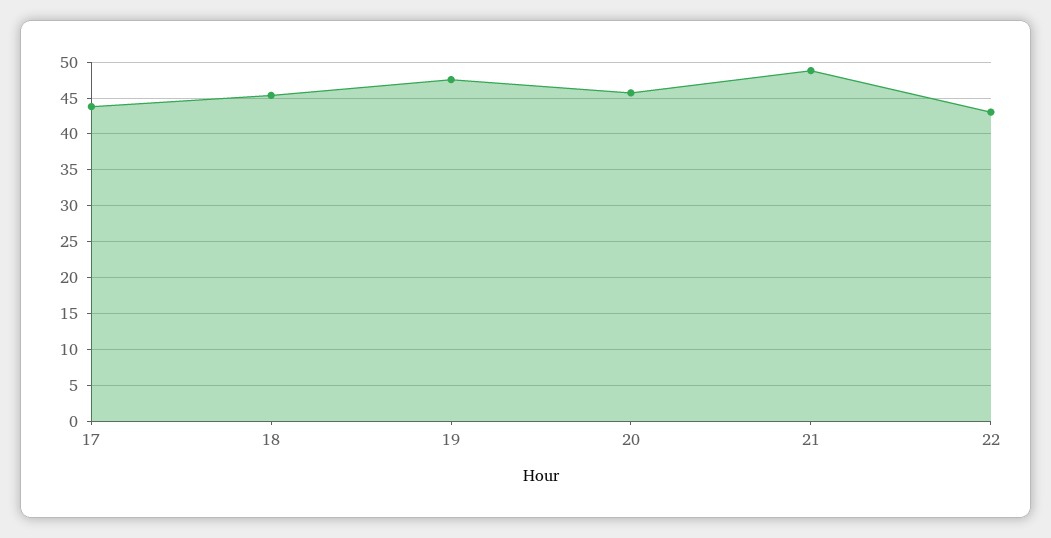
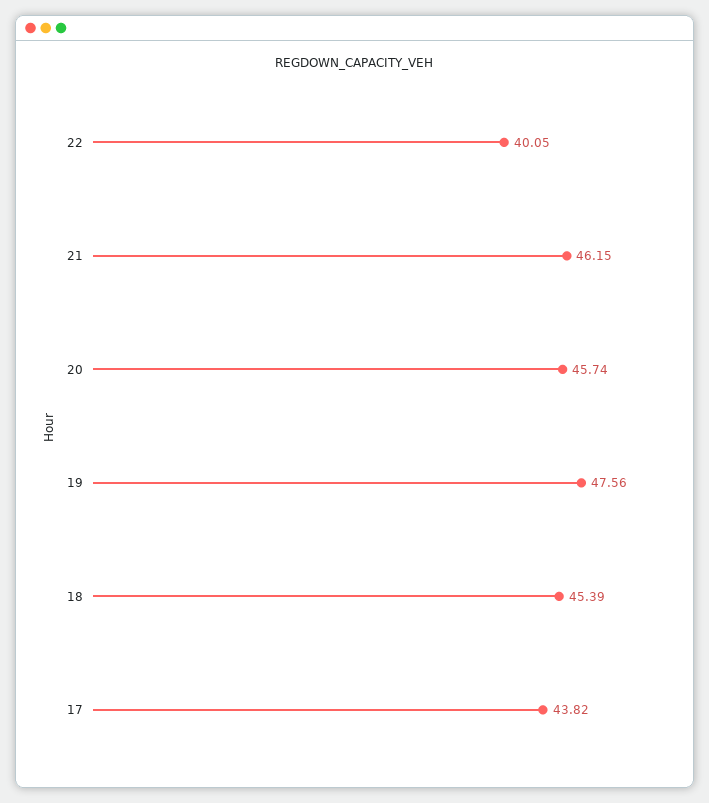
21: 49 -> 46.15
22: 43 -> 40.05

